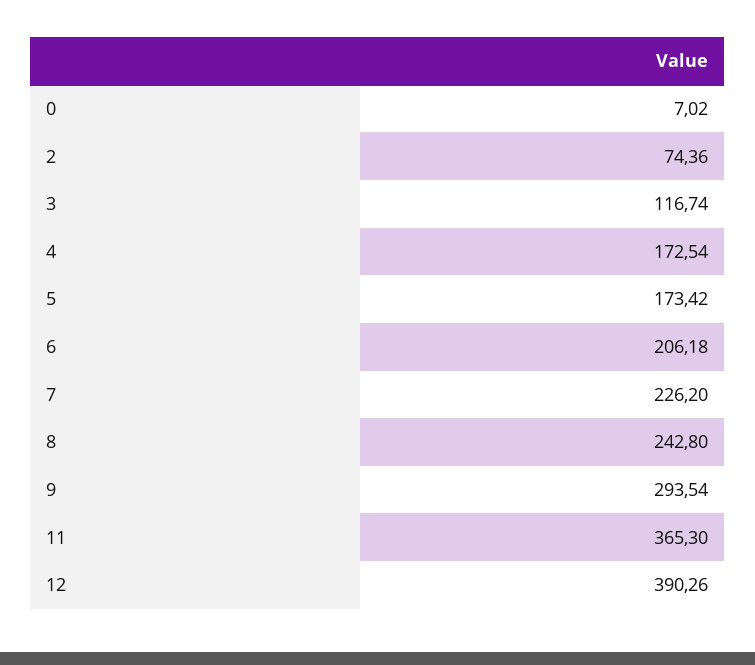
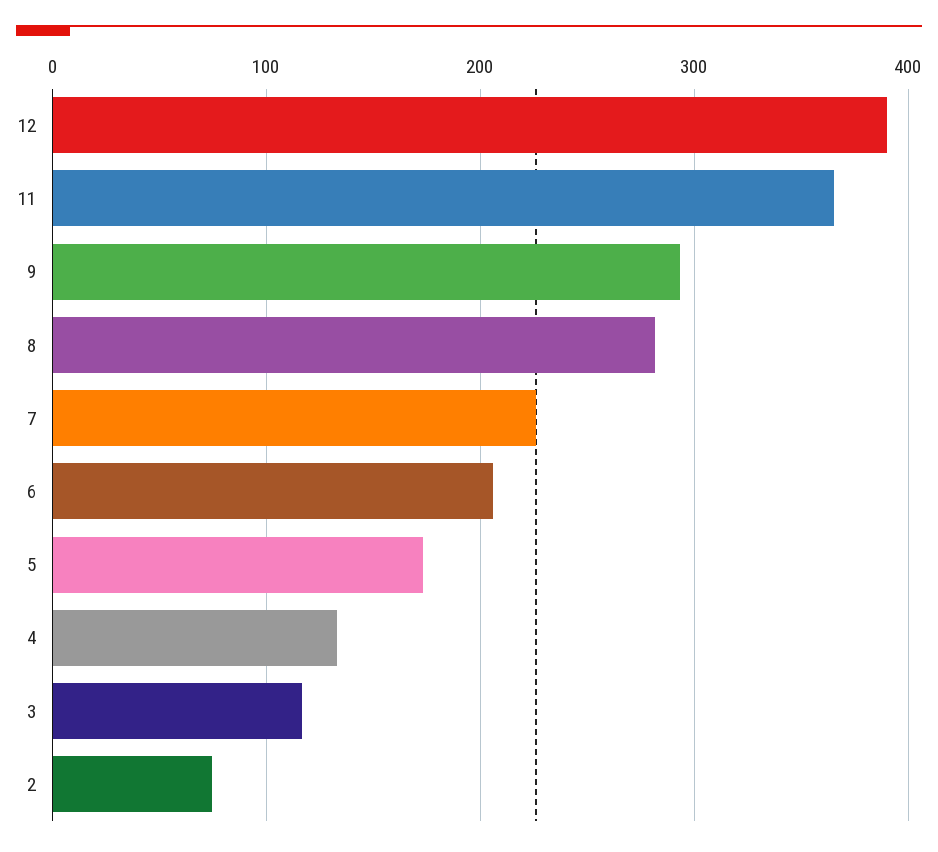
0: 7.02 -> none
4: 172.54 -> 130
8: 242.8 -> 280

